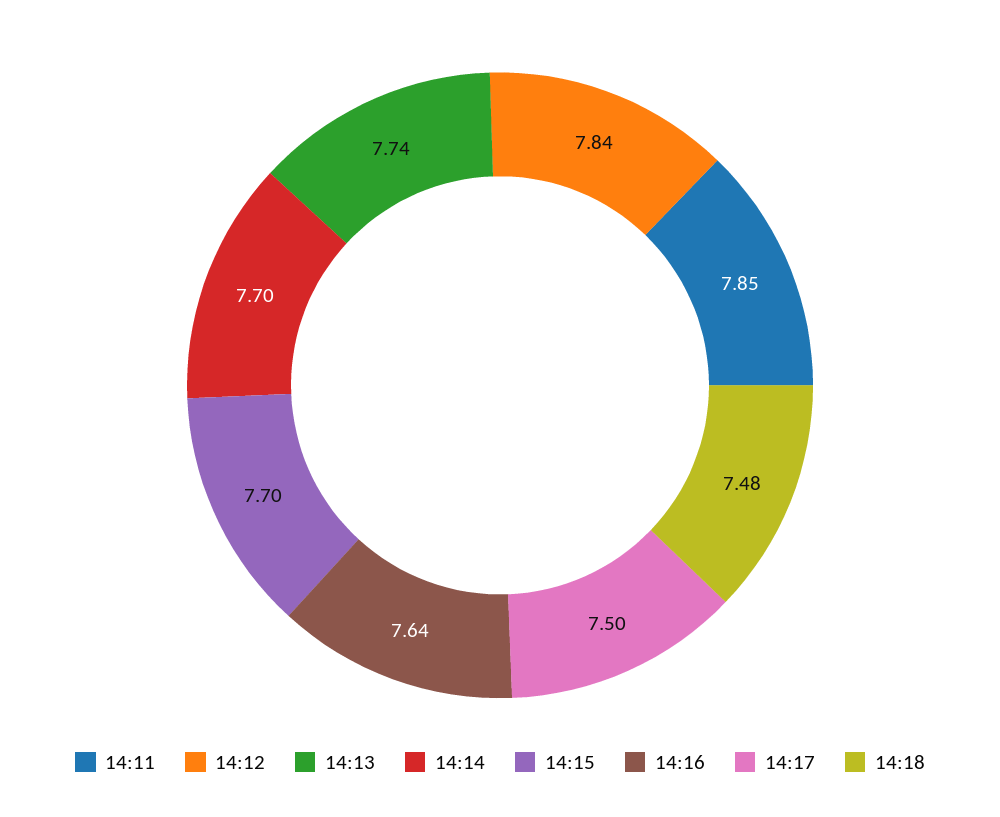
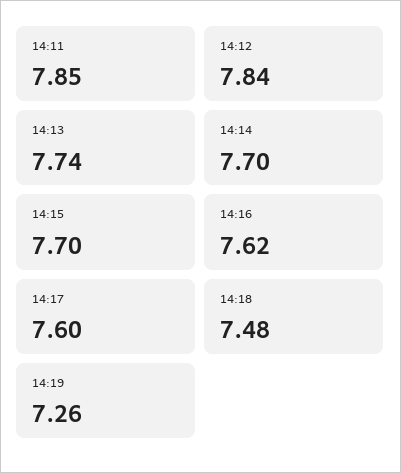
14:16: 7.64 -> 7.62
14:17: 7.5 -> 7.6
14:19: none -> 7.26

